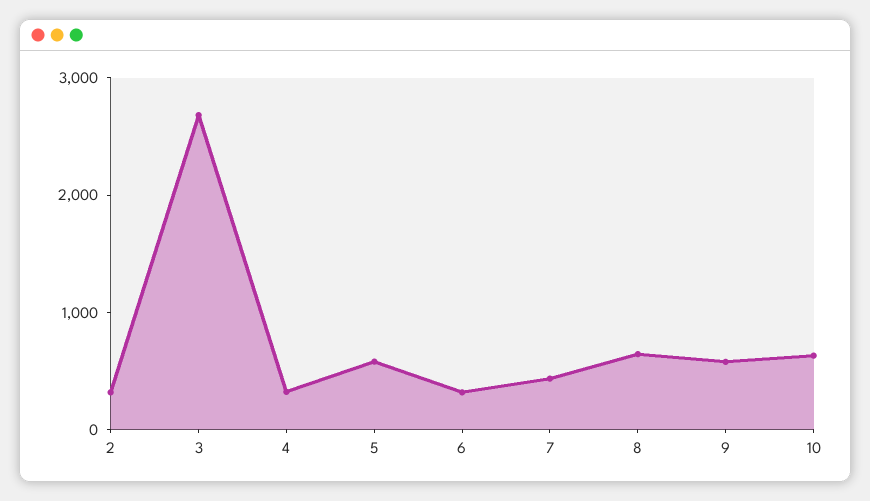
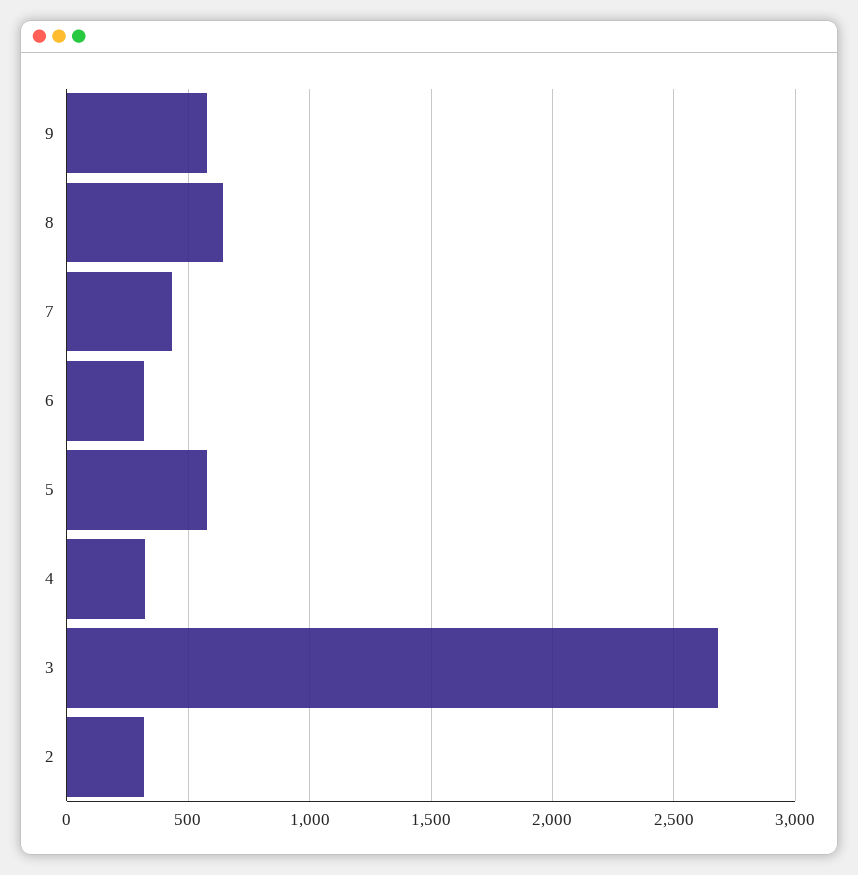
10: 600 -> none

